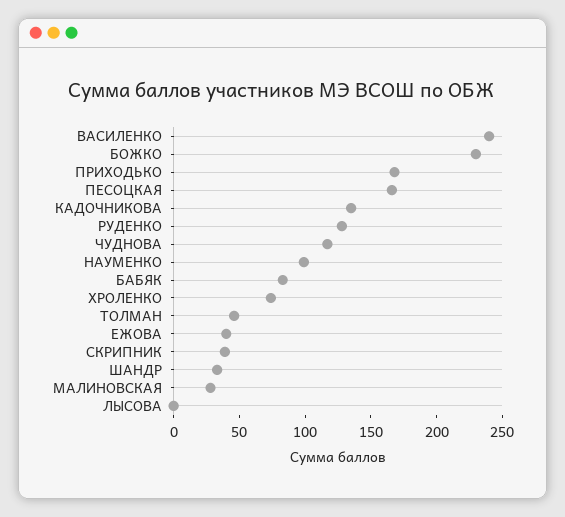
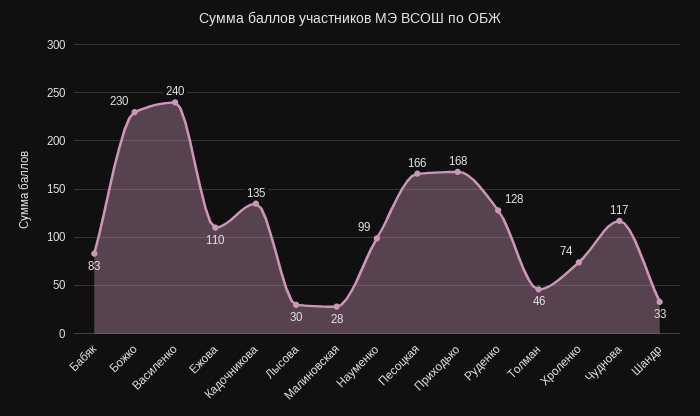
ЕЖОВА: 40 -> 110
СКРИПНИК: 40 -> none
ЛЫСОВА: 0 -> 30

